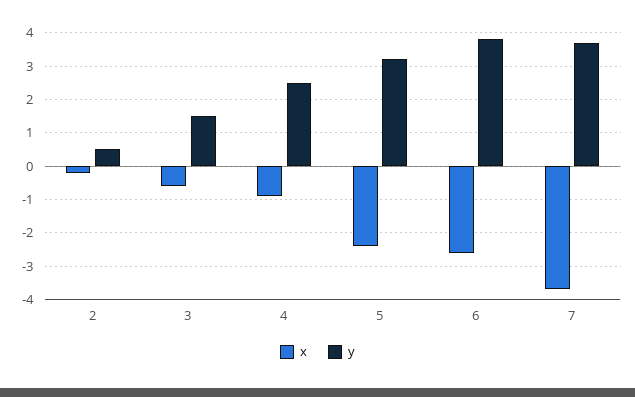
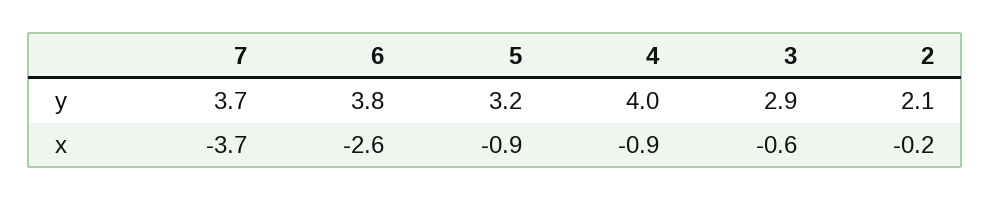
y, 2: 0.5 -> 2.1
y, 3: 1.5 -> 2.9
y, 4: 2.5 -> 4
x, 5: -2.5 -> -0.9

